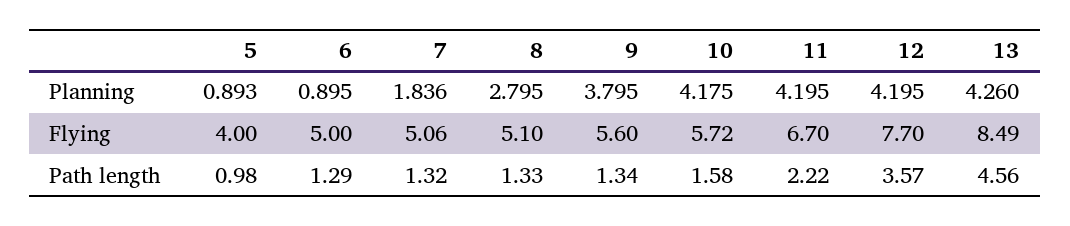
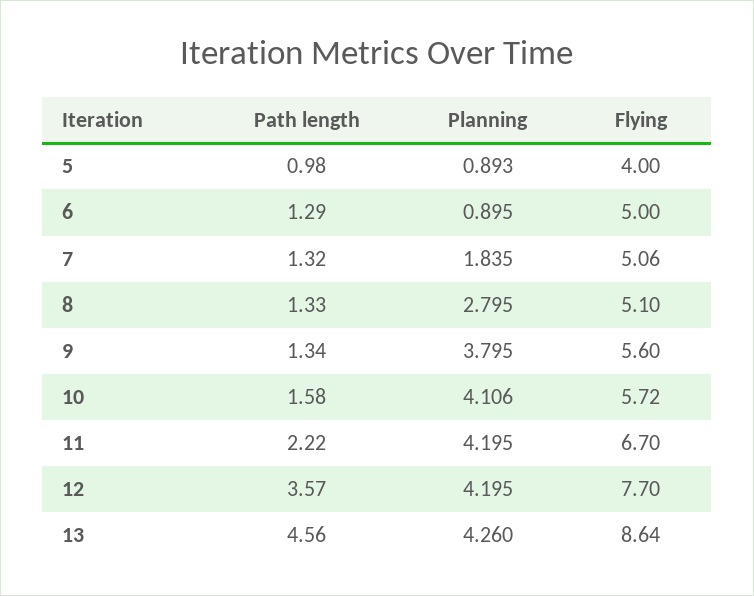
7, Planning: 1.836 -> 1.835
10, Planning: 4.175 -> 4.106
13, Flying: 8.49 -> 8.64

